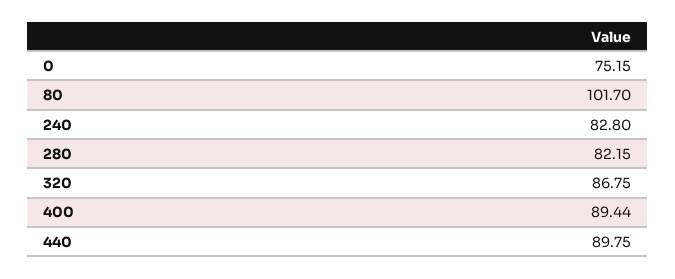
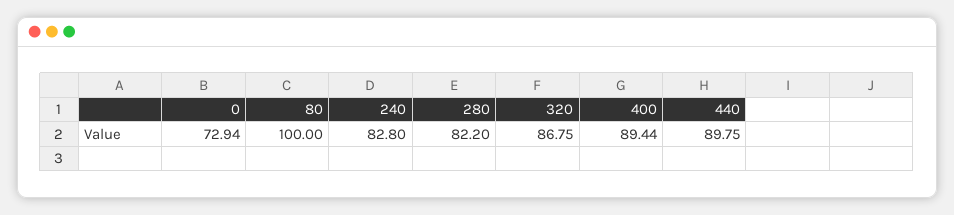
0: 75.15 -> 72.94
80: 101.7 -> 100
280: 82.15 -> 82.2

